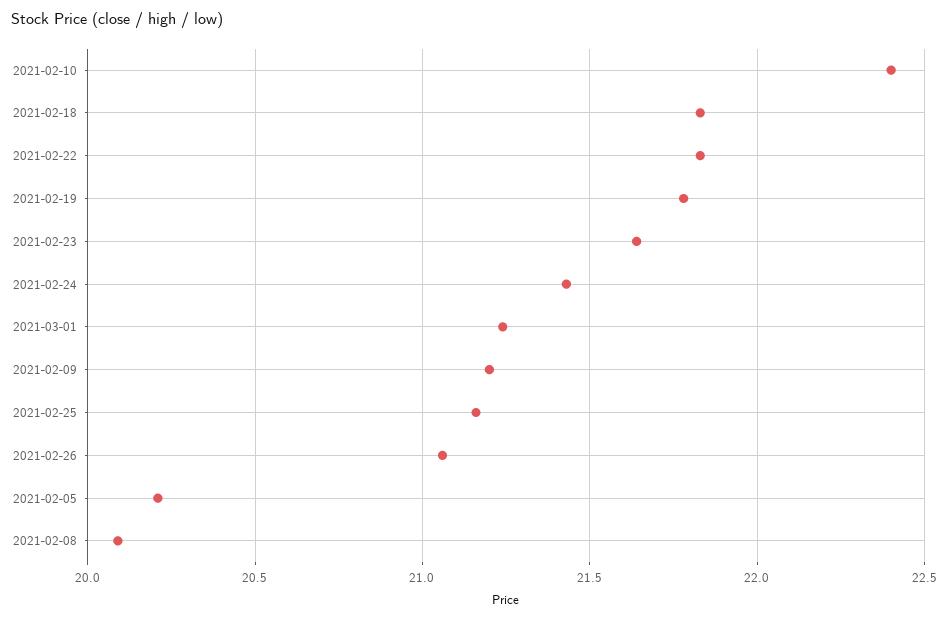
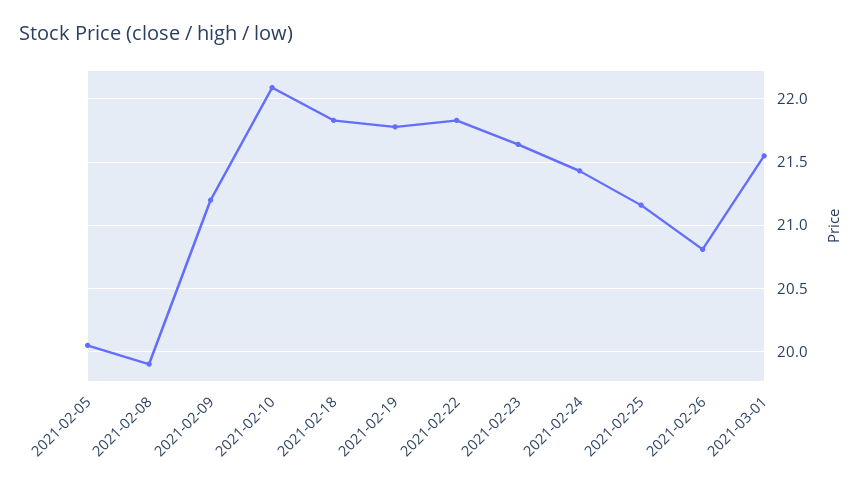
2021-02-10: 22.4 -> 22.1
2021-03-01: 21.25 -> 21.55
2021-02-26: 21.05 -> 20.8
2021-02-05: 20.2 -> 20.05
2021-02-08: 20.1 -> 19.9

